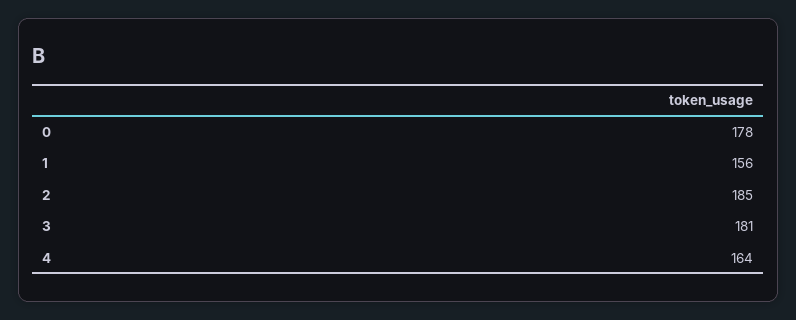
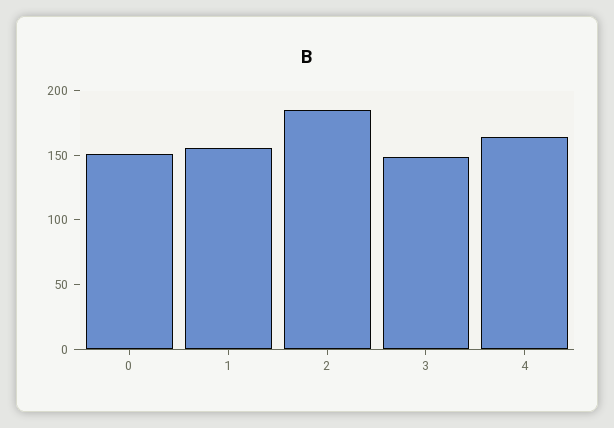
0: 178 -> 150
3: 181 -> 150

